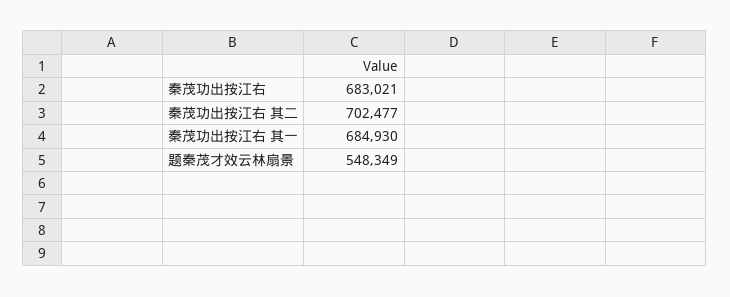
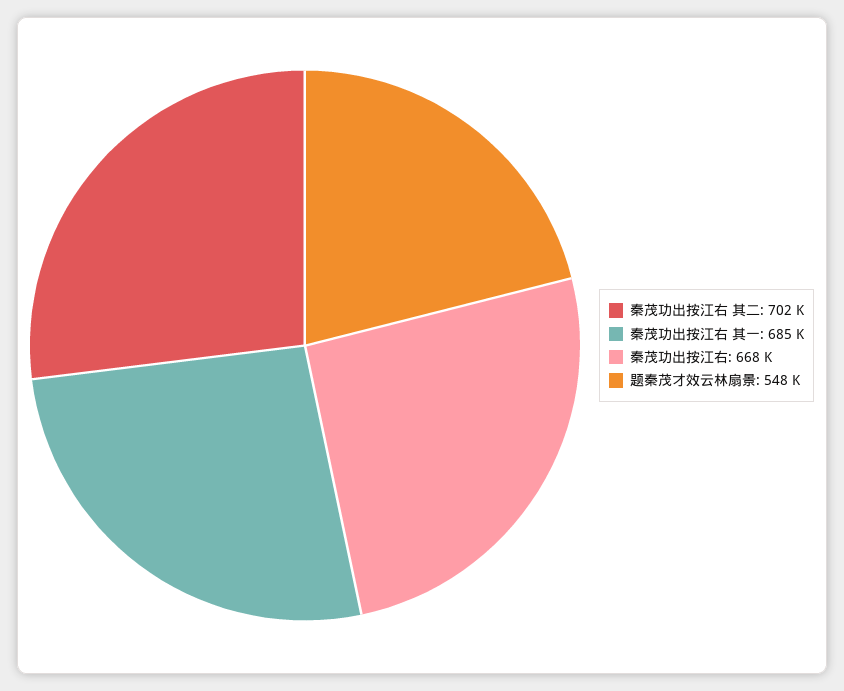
秦茂功出按江右: 683021 -> 668000

